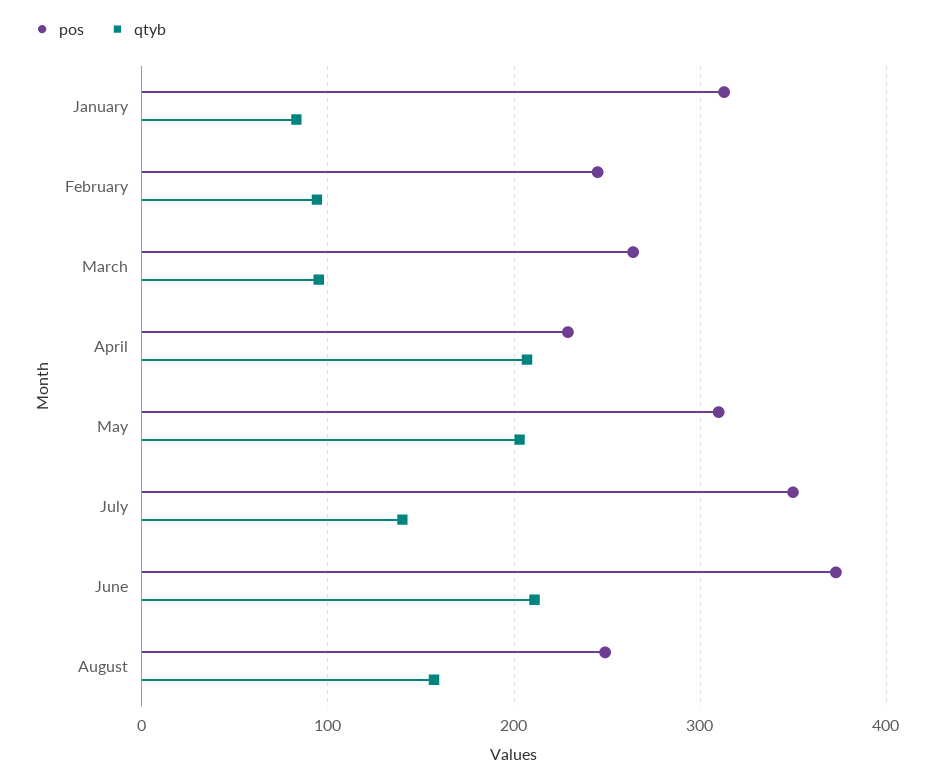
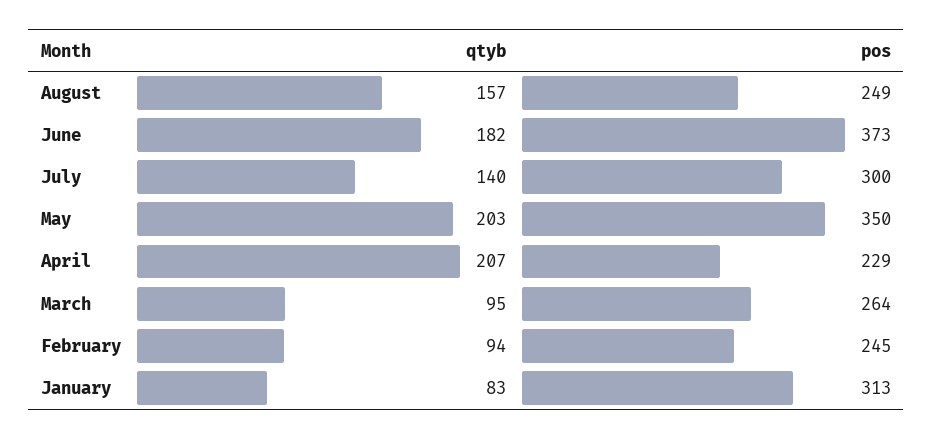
pos, May: 310 -> 350
pos, July: 350 -> 300
qtyb, June: 210 -> 182

